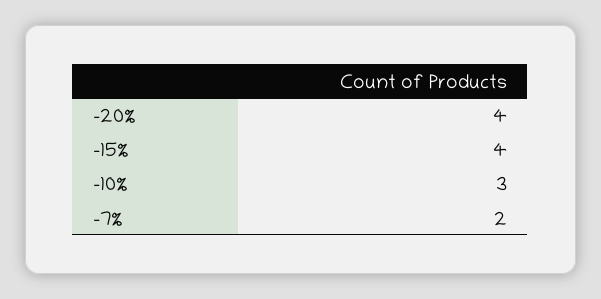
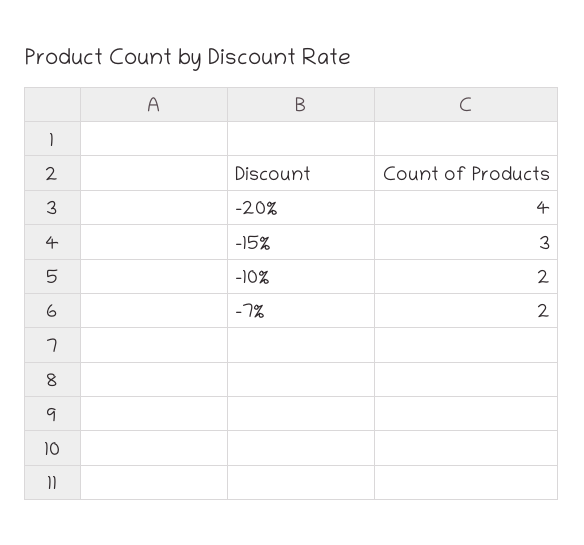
-15%: 4 -> 3
-10%: 3 -> 2

